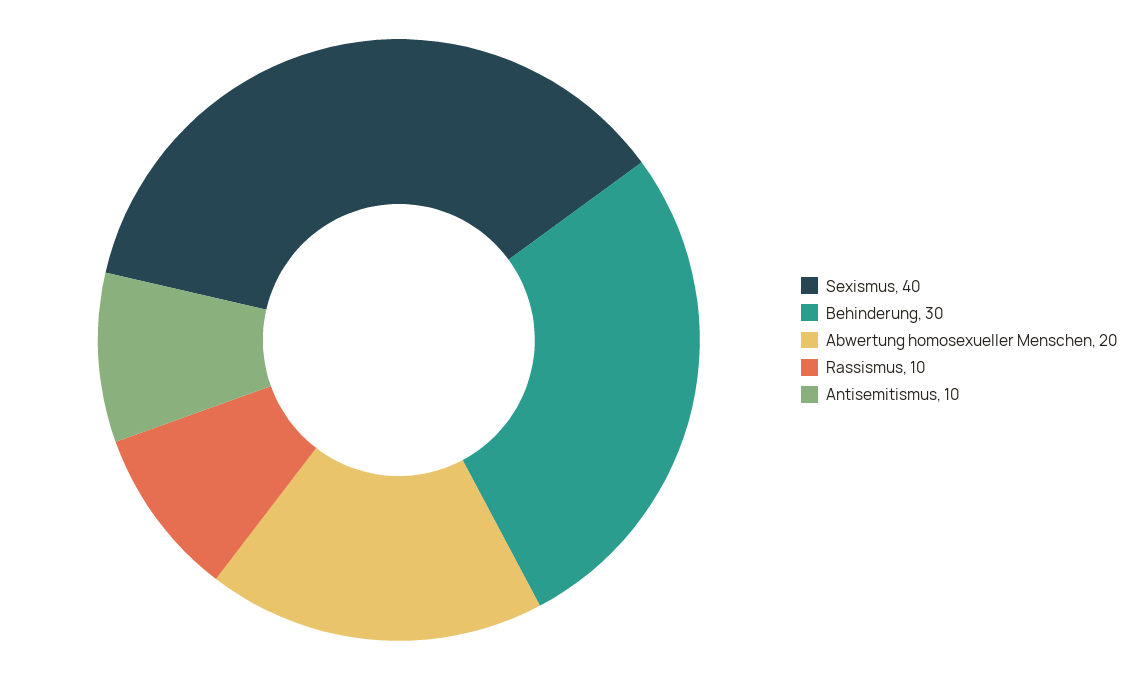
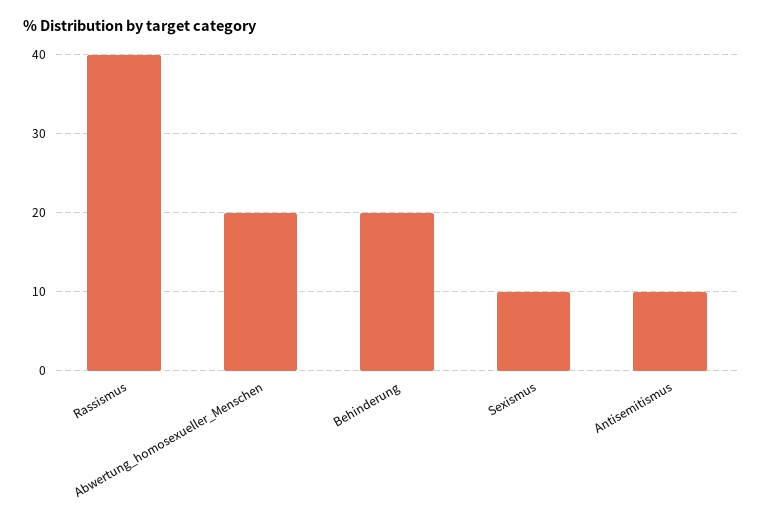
Sexismus: 40 -> 10
Behinderung: 30 -> 20
Rassismus: 10 -> 40

